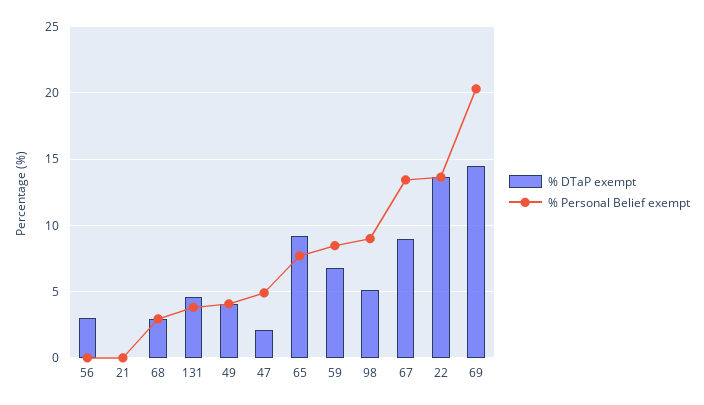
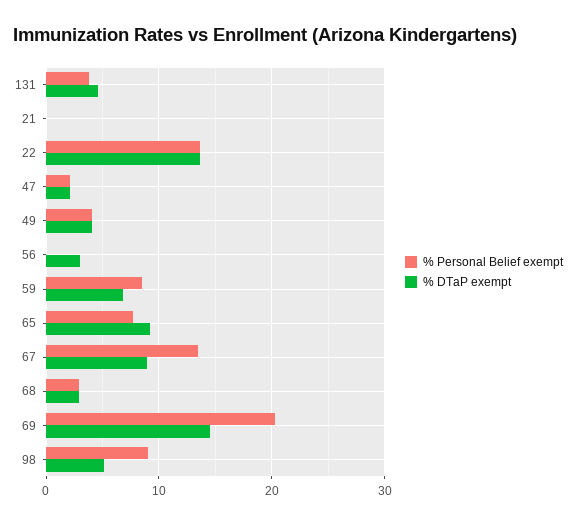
% Personal Belief exempt, 47: 5 -> 2

